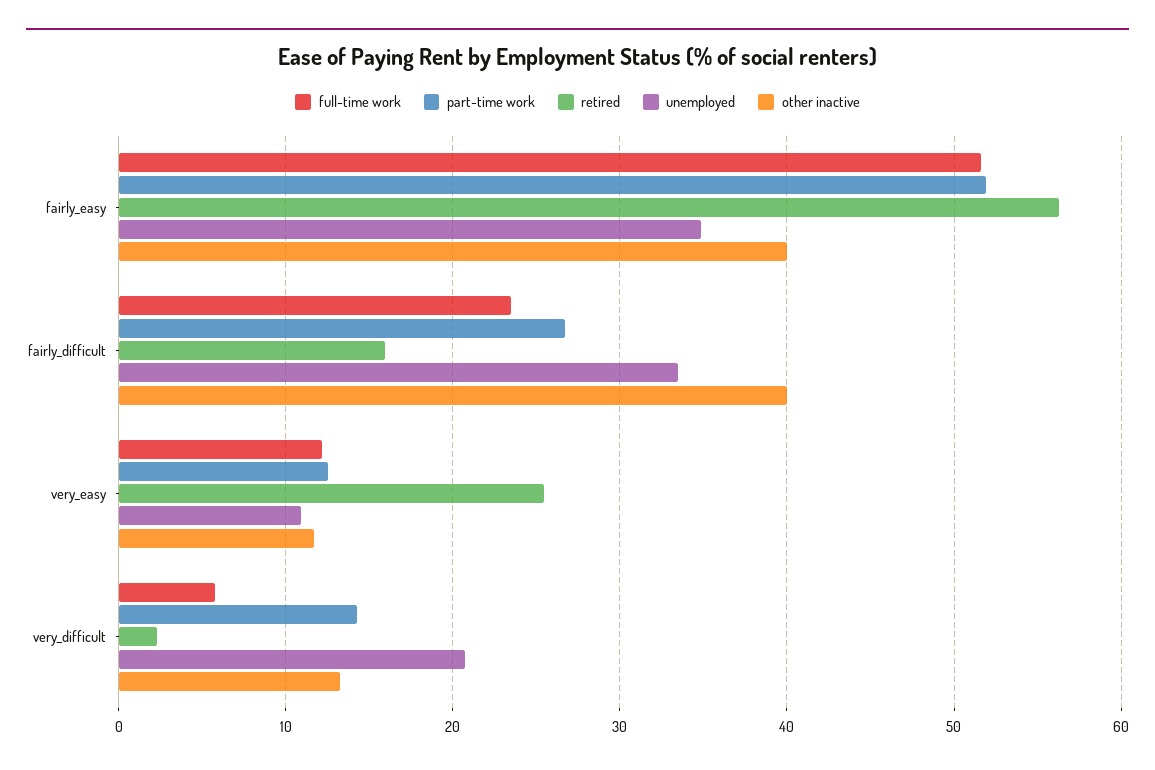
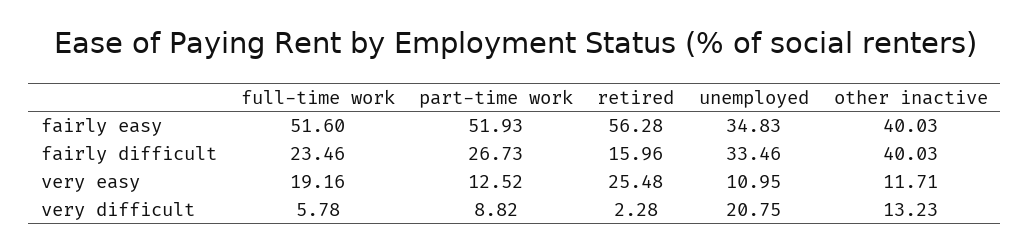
full-time work, very_easy: 12 -> 19.16
part-time work, very_difficult: 14 -> 8.82

